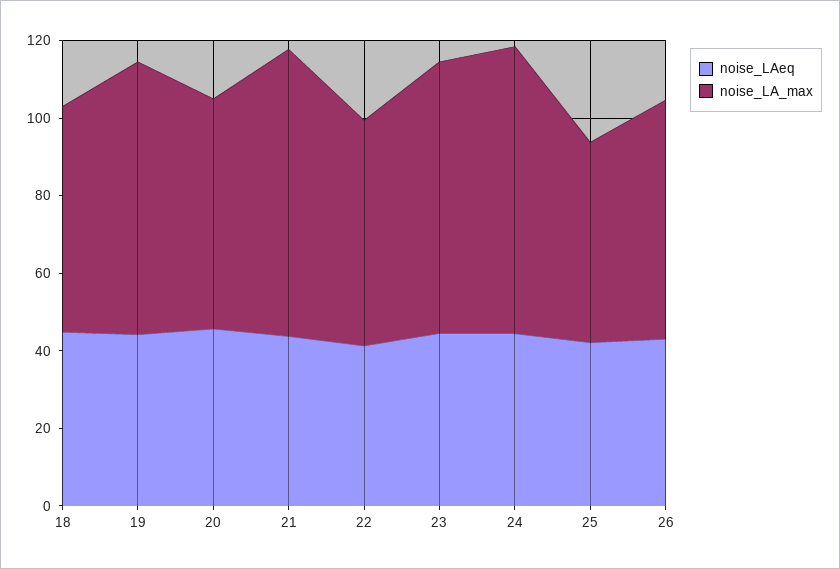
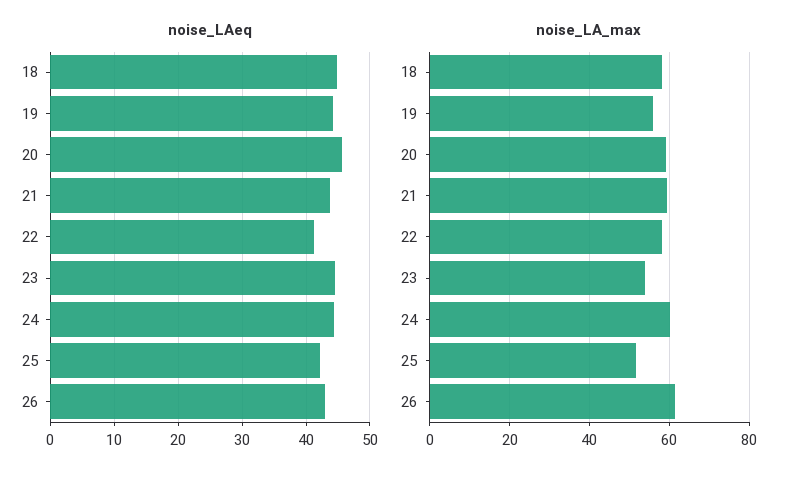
noise_LA_max, 19: 70 -> 56
noise_LA_max, 21: 75 -> 60
noise_LA_max, 23: 70 -> 54
noise_LA_max, 24: 75 -> 60

